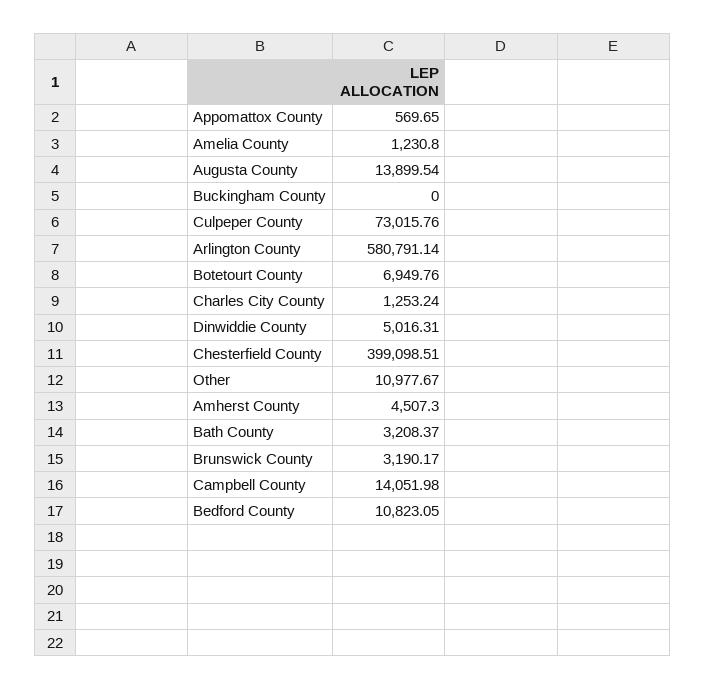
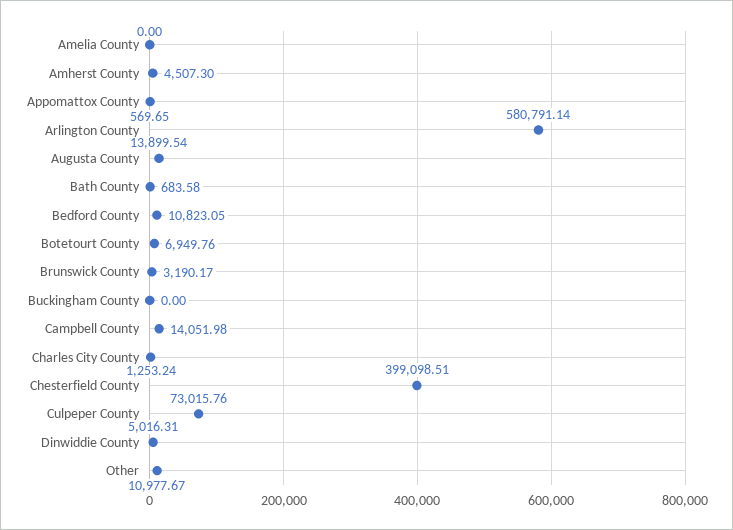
Amelia County: 1230.8 -> 0
Bath County: 3208.37 -> 683.58

